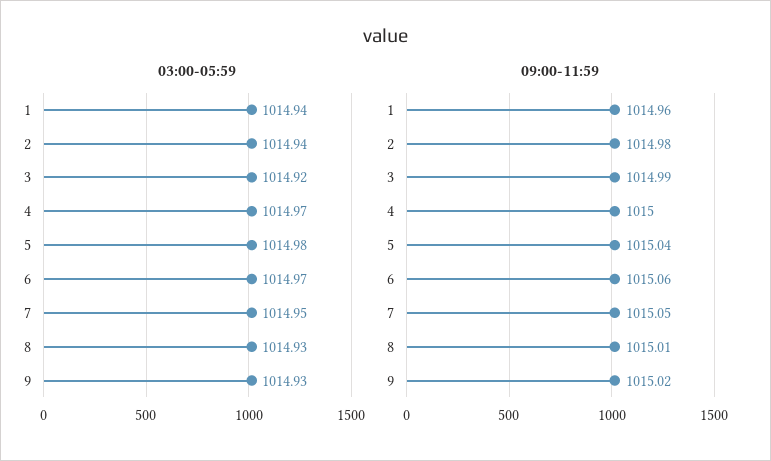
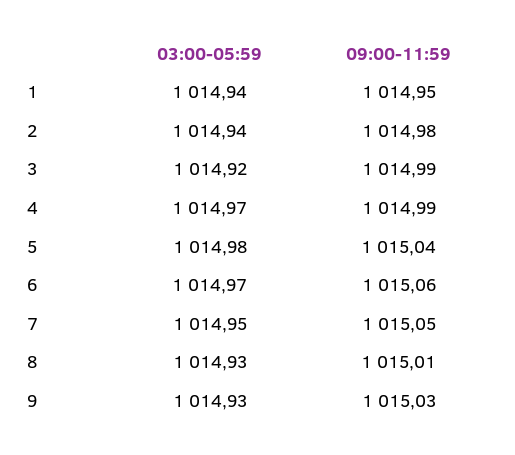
09:00-11:59, 1: 1014.96 -> 1014.95
09:00-11:59, 4: 1015 -> 1014.99
09:00-11:59, 9: 1015.02 -> 1015.03

